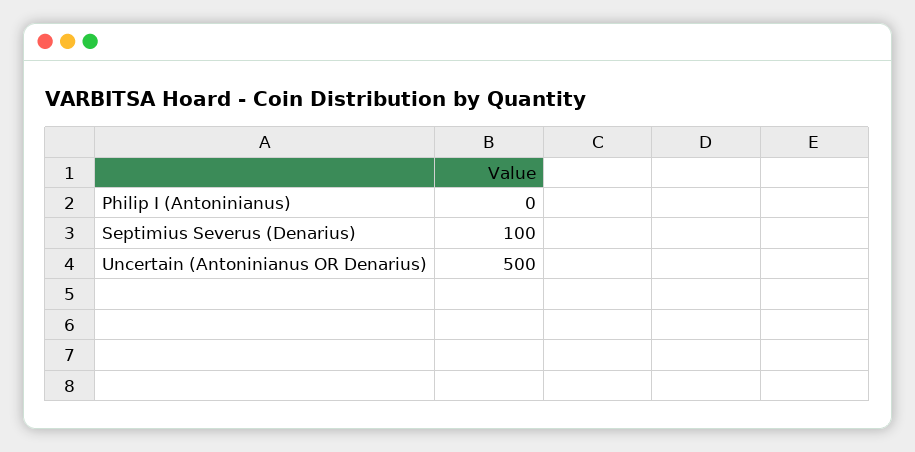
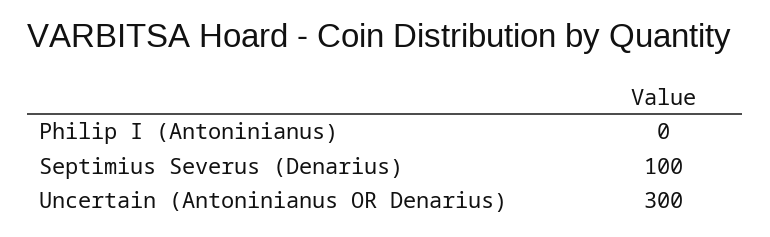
Uncertain (Antoninianus OR Denarius): 500 -> 300

